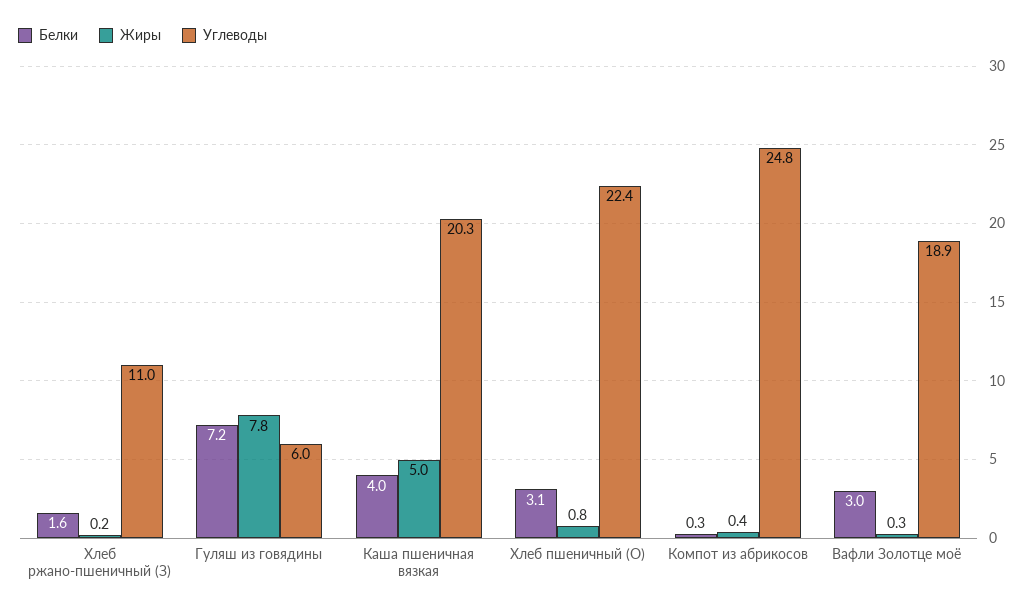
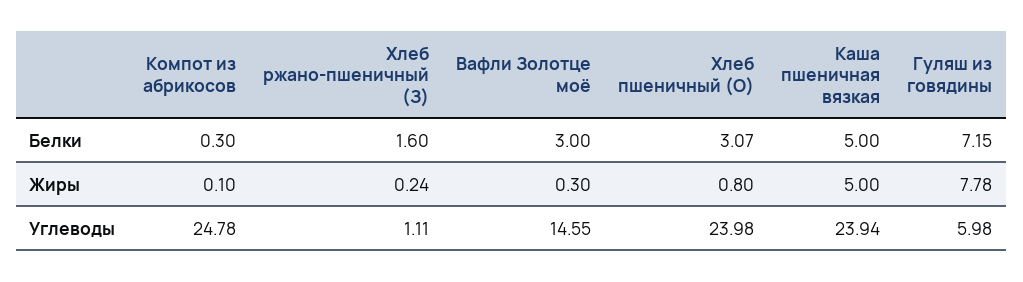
Углеводы, Хлеб ржано-пшеничный (З): 11 -> 1.11
Белки, Каша пшеничная вязкая: 4 -> 5
Углеводы, Каша пшеничная вязкая: 20.3 -> 23.94
Углеводы, Хлеб пшеничный (О): 22.4 -> 23.98
Жиры, Компот из абрикосов: 0.4 -> 0.1
Углеводы, Вафли Золотце моё: 18.9 -> 14.55

